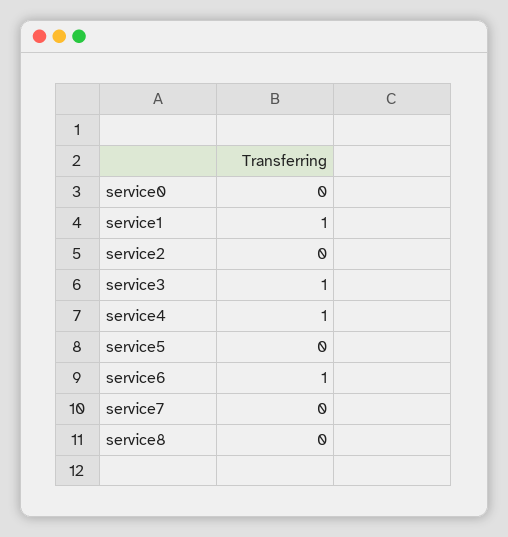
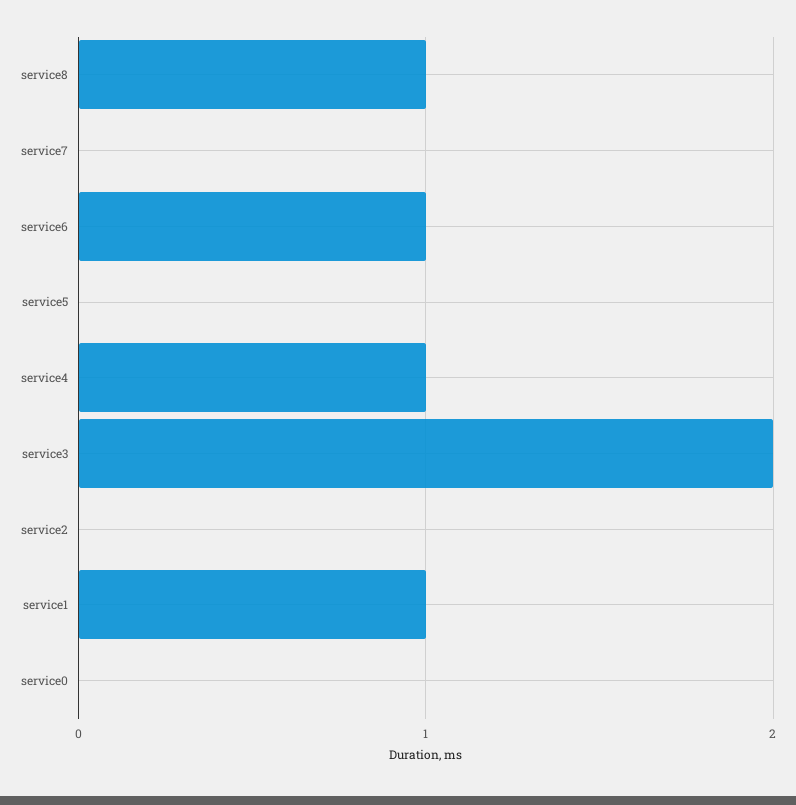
service3: 1 -> 2
service8: 0 -> 1

